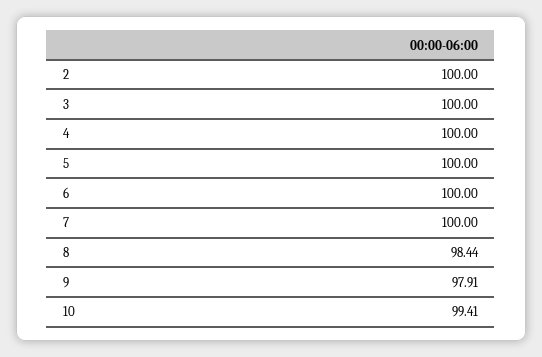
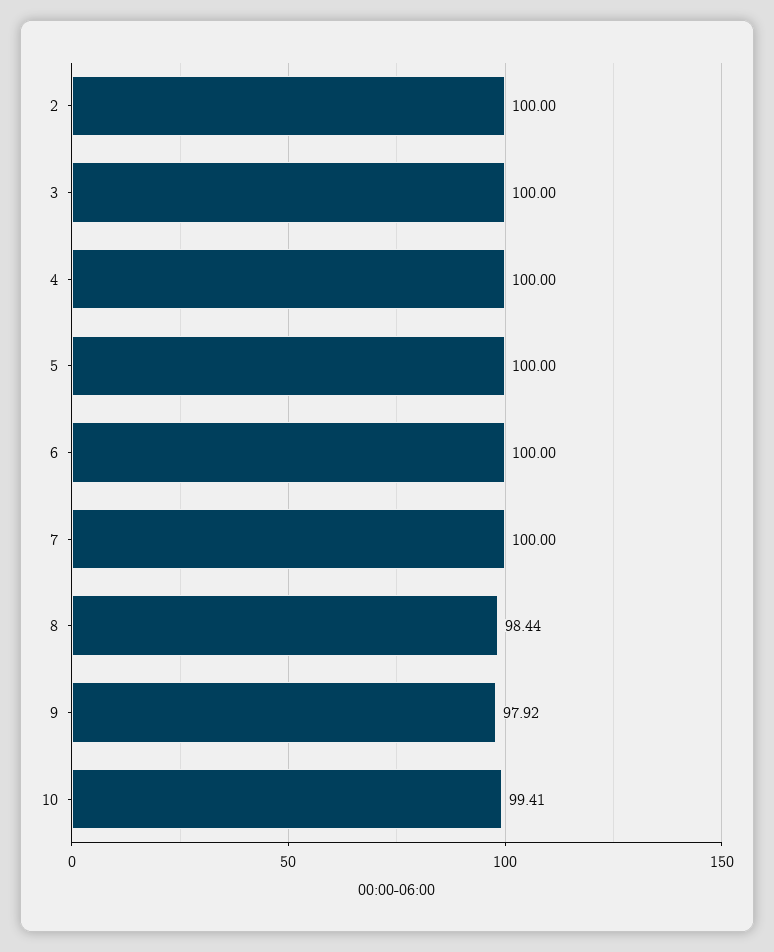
9: 97.91 -> 97.92

